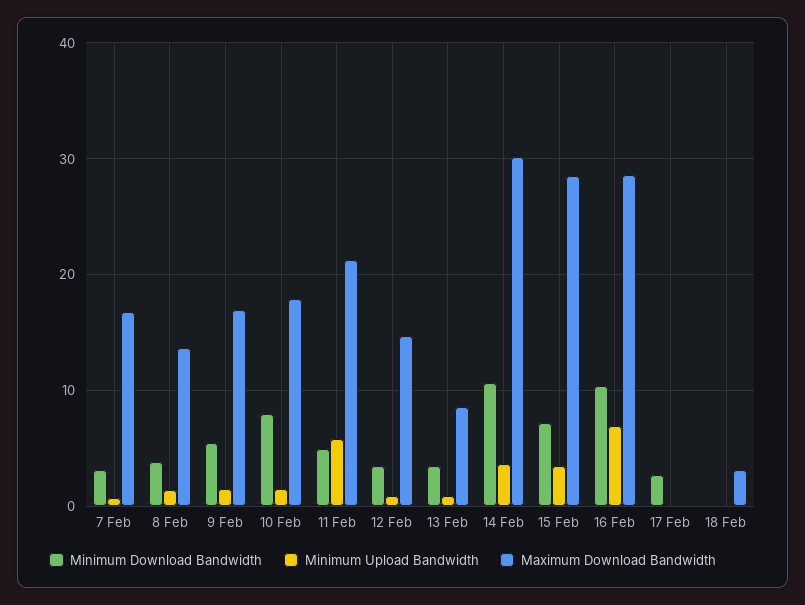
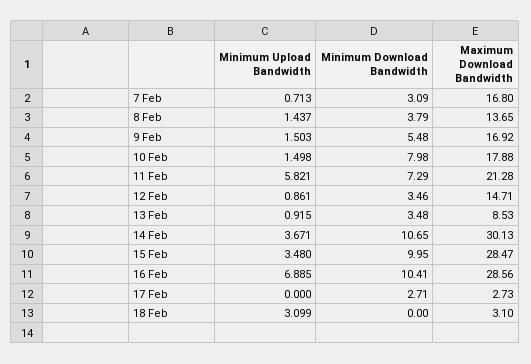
Minimum Download Bandwidth, 11 Feb: 5 -> 7.29
Minimum Download Bandwidth, 15 Feb: 7 -> 9.95
Maximum Download Bandwidth, 17 Feb: 0 -> 2.73
Minimum Upload Bandwidth, 18 Feb: 0 -> 3.099

